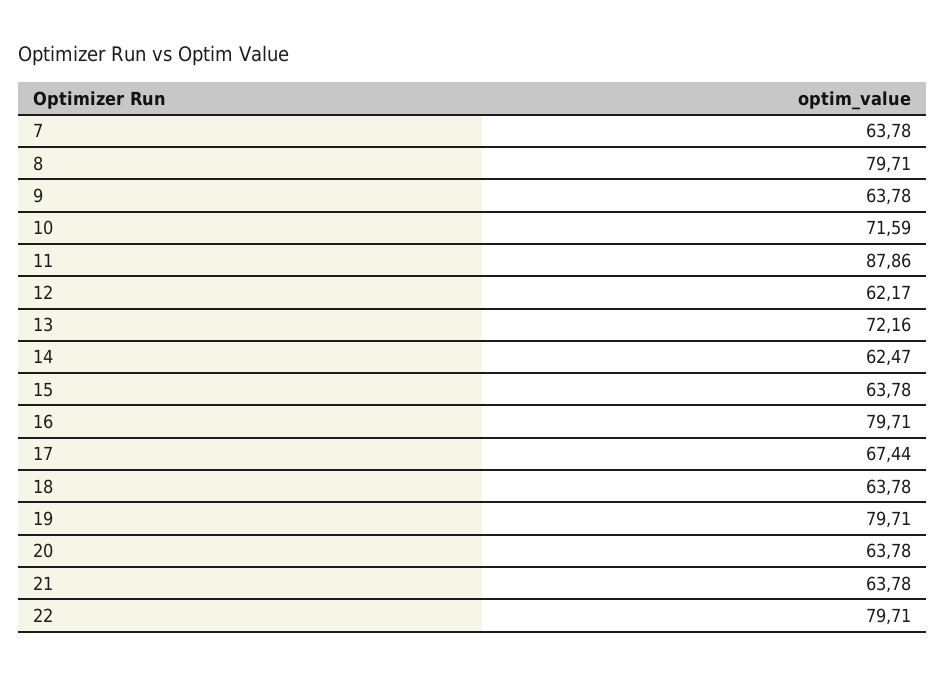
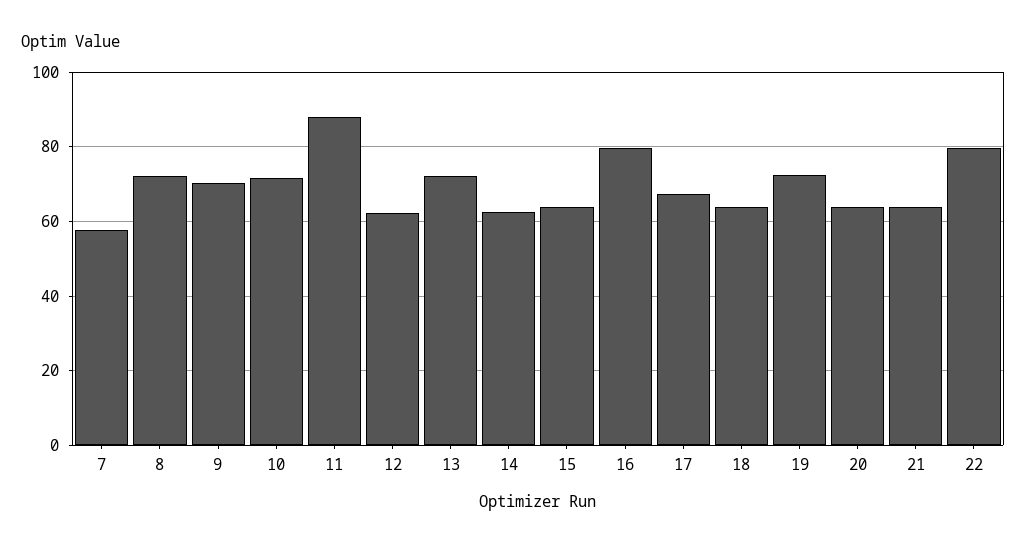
7: 63.78 -> 58
8: 79.71 -> 72
9: 63.78 -> 70
19: 79.71 -> 72

